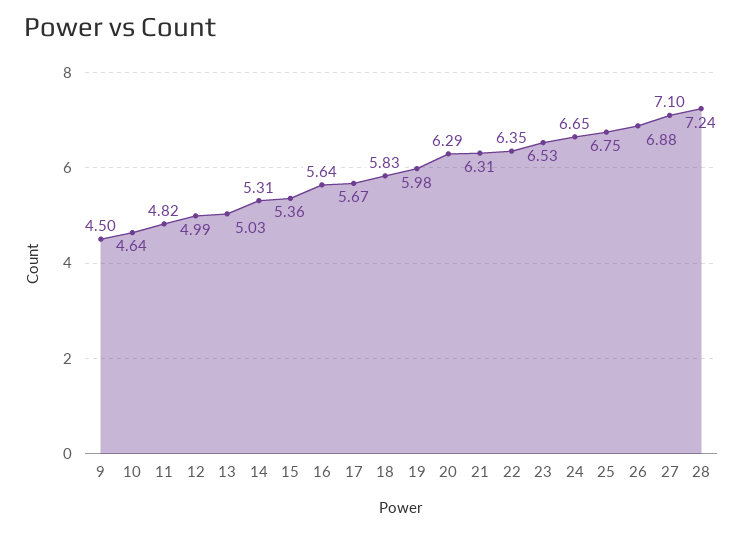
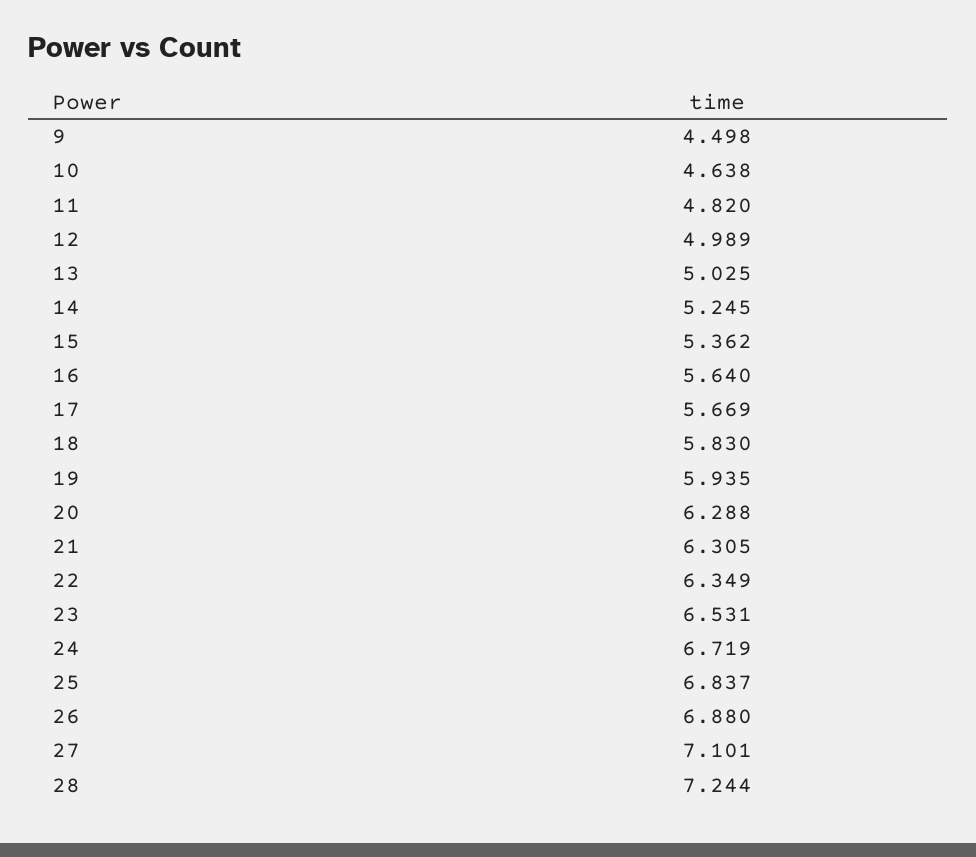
14: 5.31 -> 5.245
19: 5.98 -> 5.935
24: 6.65 -> 6.719
25: 6.75 -> 6.837

